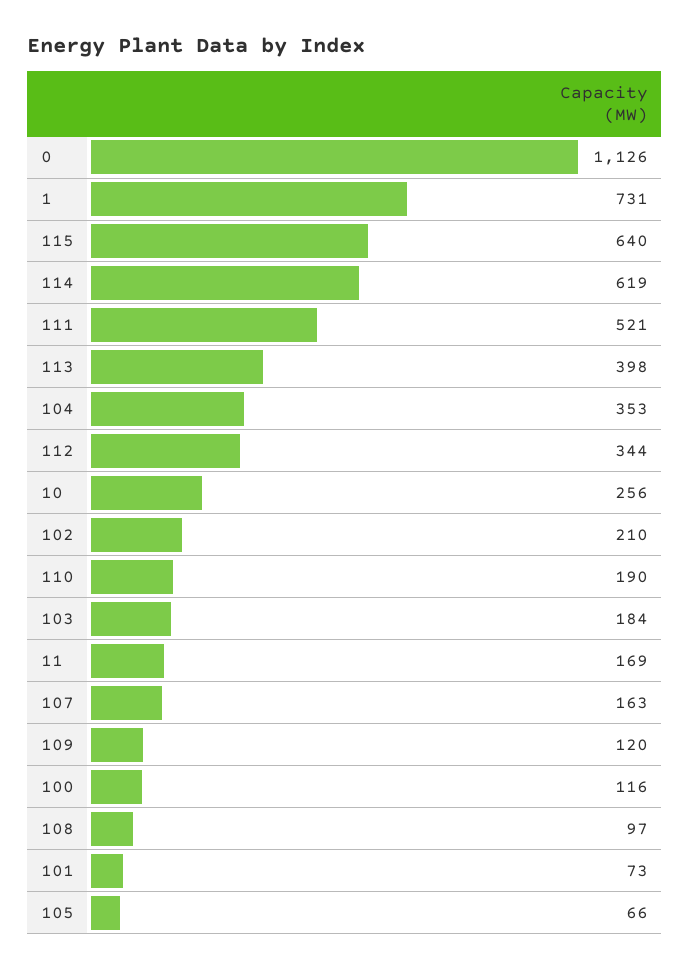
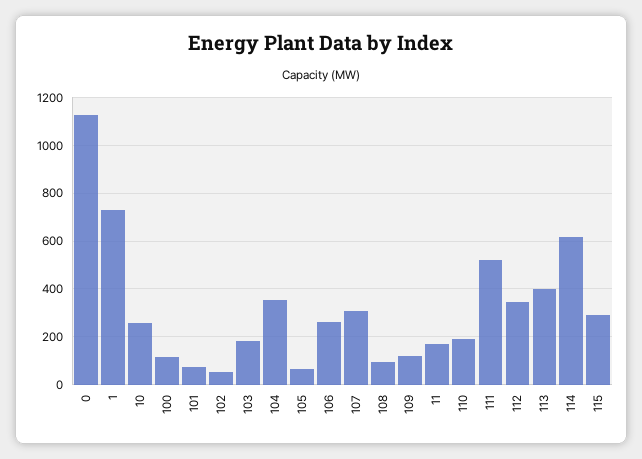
115: 640 -> 300
102: 210 -> 50
107: 163 -> 300
106: none -> 250

